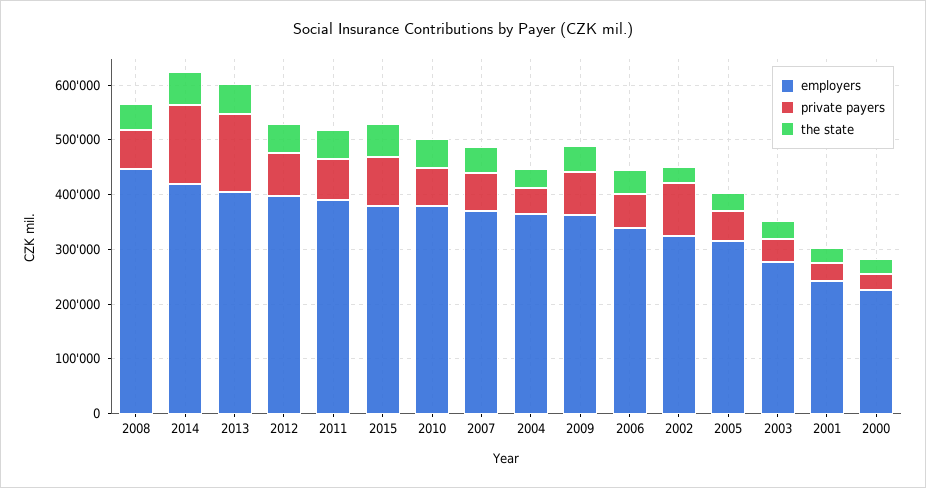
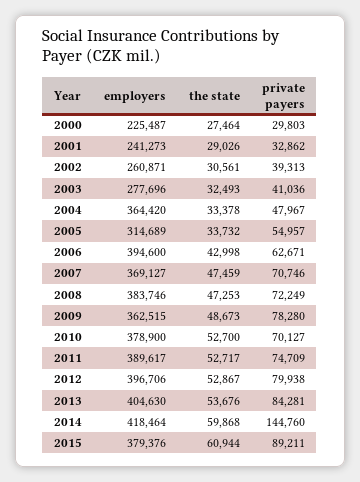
employers, 2008: 440000 -> 383746
private payers, 2013: 140000 -> 84281
employers, 2006: 340000 -> 394600
employers, 2002: 320000 -> 260871
private payers, 2002: 100000 -> 39313

